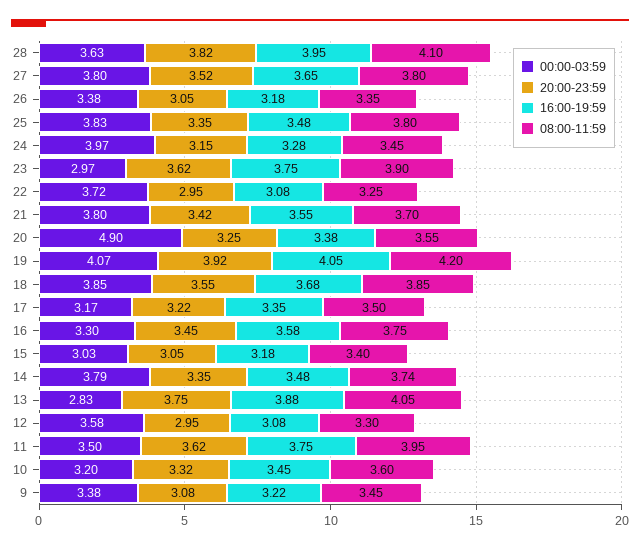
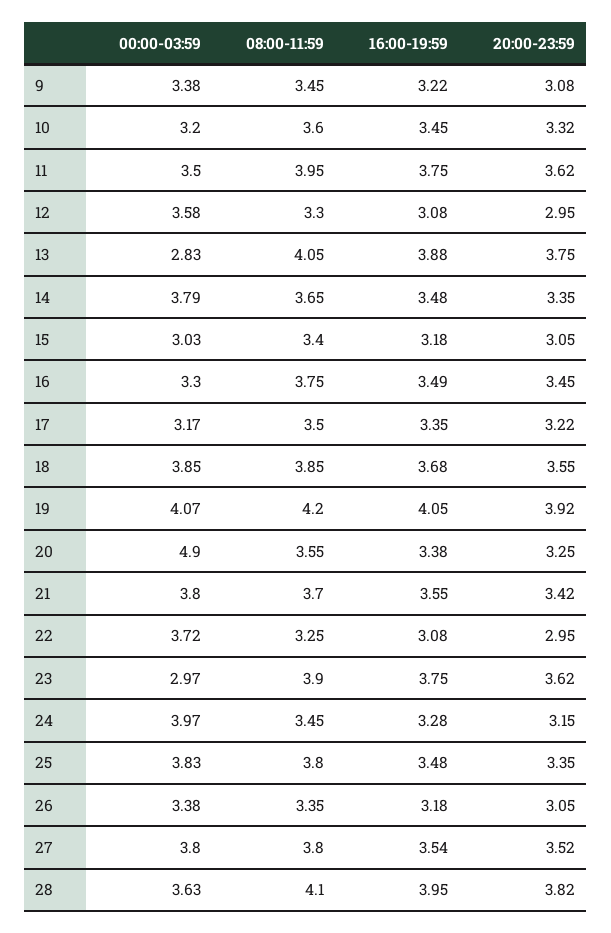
16:00-19:59, 27: 3.65 -> 3.54
16:00-19:59, 16: 3.58 -> 3.49
08:00-11:59, 14: 3.74 -> 3.65

